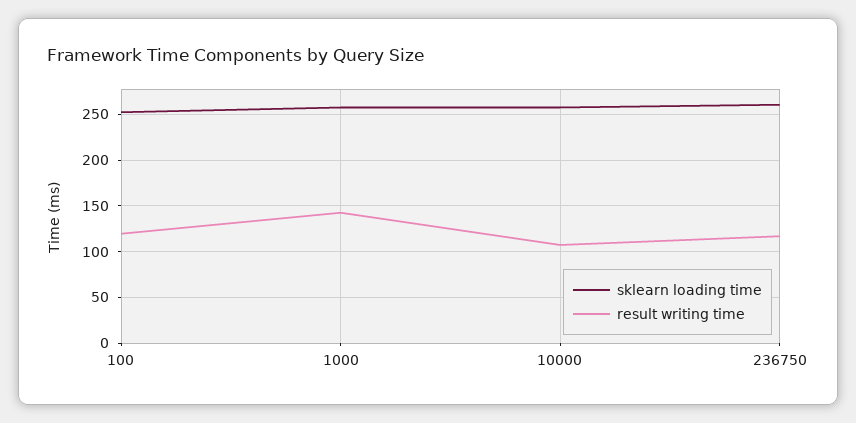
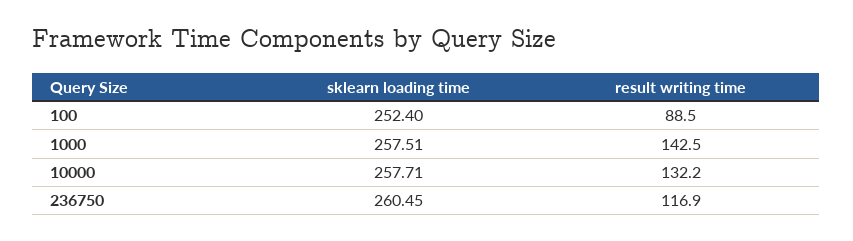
result writing time, 100: 120 -> 88.5
result writing time, 10000: 110 -> 132.2

